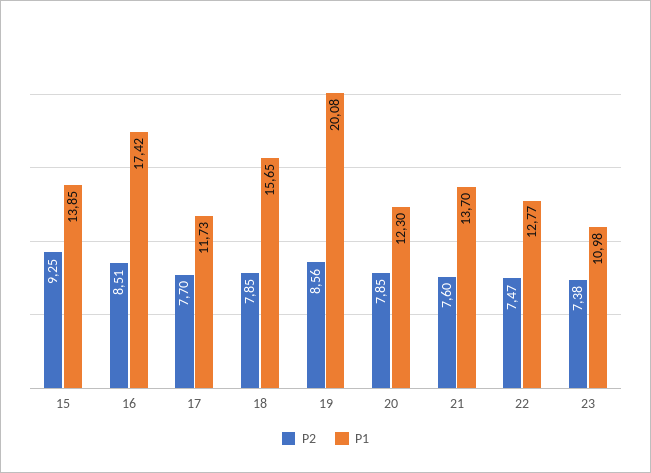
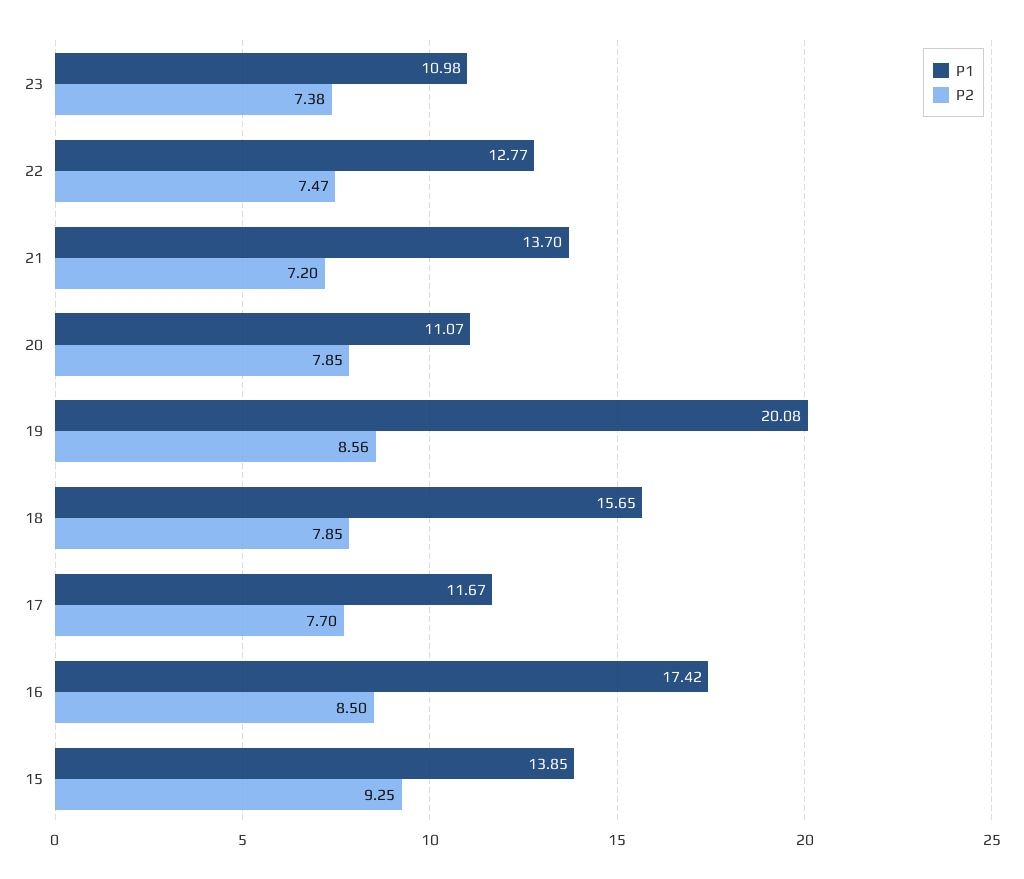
P2, 16: 8.51 -> 8.5
P1, 17: 11.73 -> 11.67
P1, 20: 12.3 -> 11.07
P2, 21: 7.6 -> 7.2

